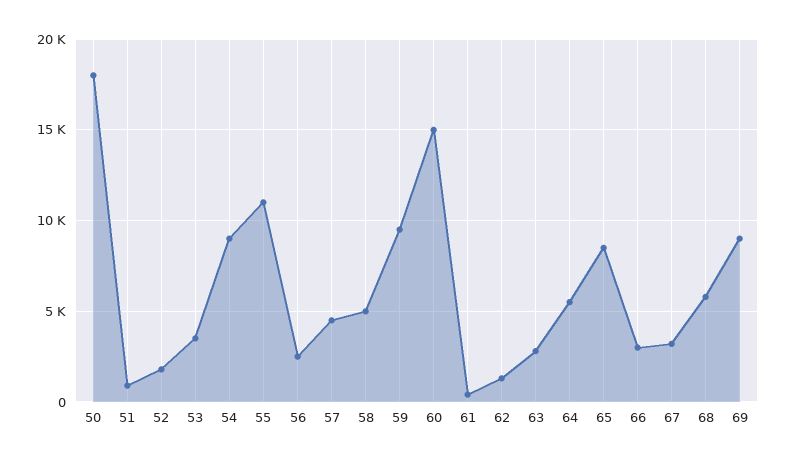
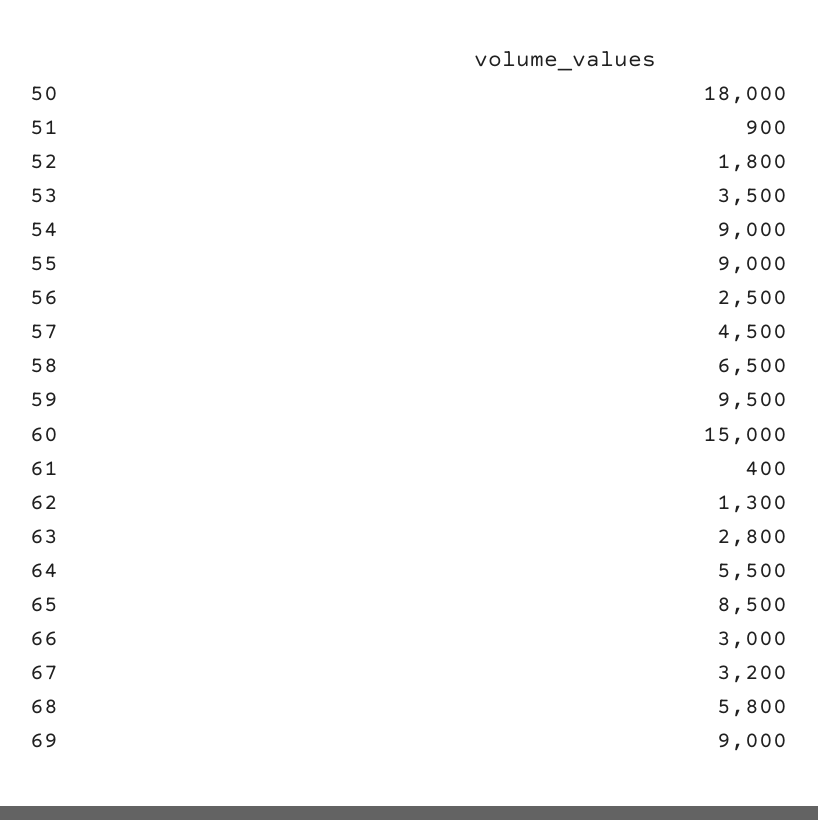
55: 11000 -> 9000
58: 5000 -> 6500

